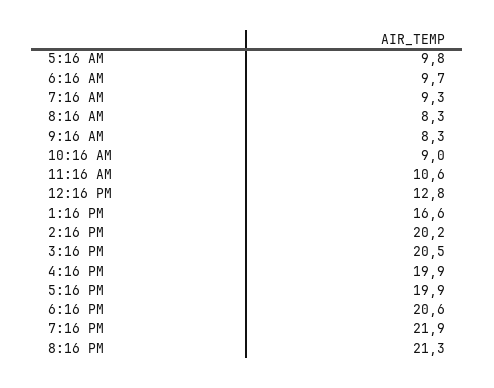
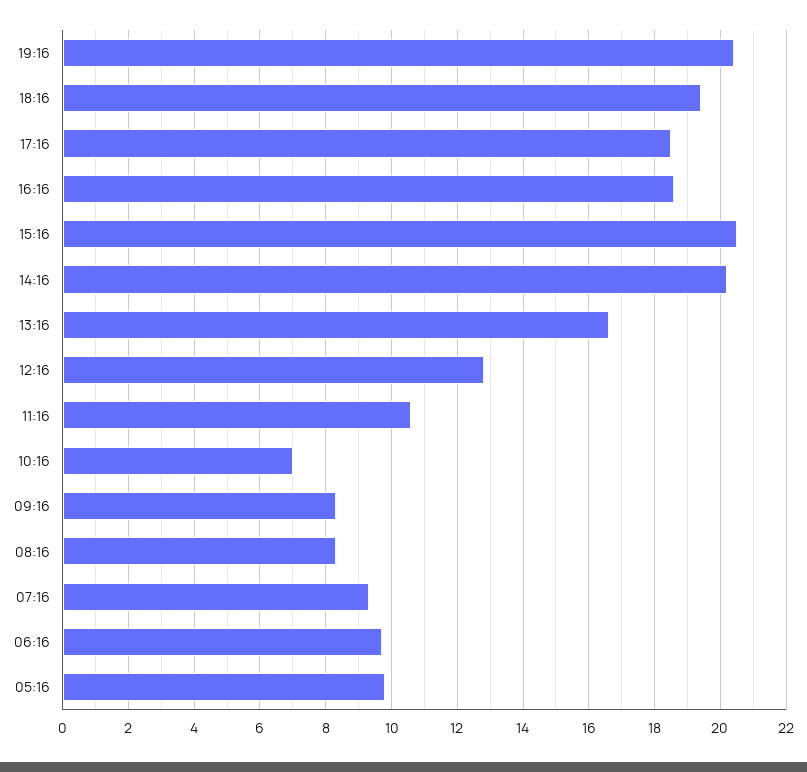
10:16 AM: 9 -> 7
4:16 PM: 19.9 -> 18.5
5:16 PM: 19.9 -> 18.5
6:16 PM: 20.6 -> 19.5
7:16 PM: 21.9 -> 20.5
8:16 PM: 21.3 -> none

